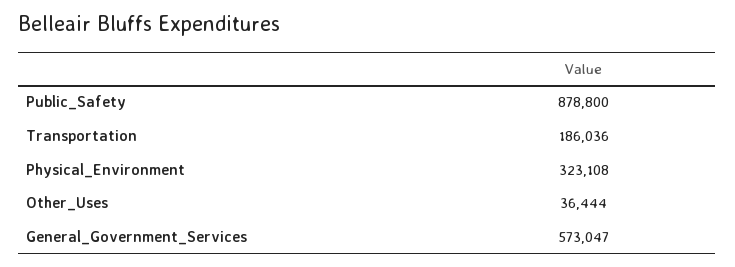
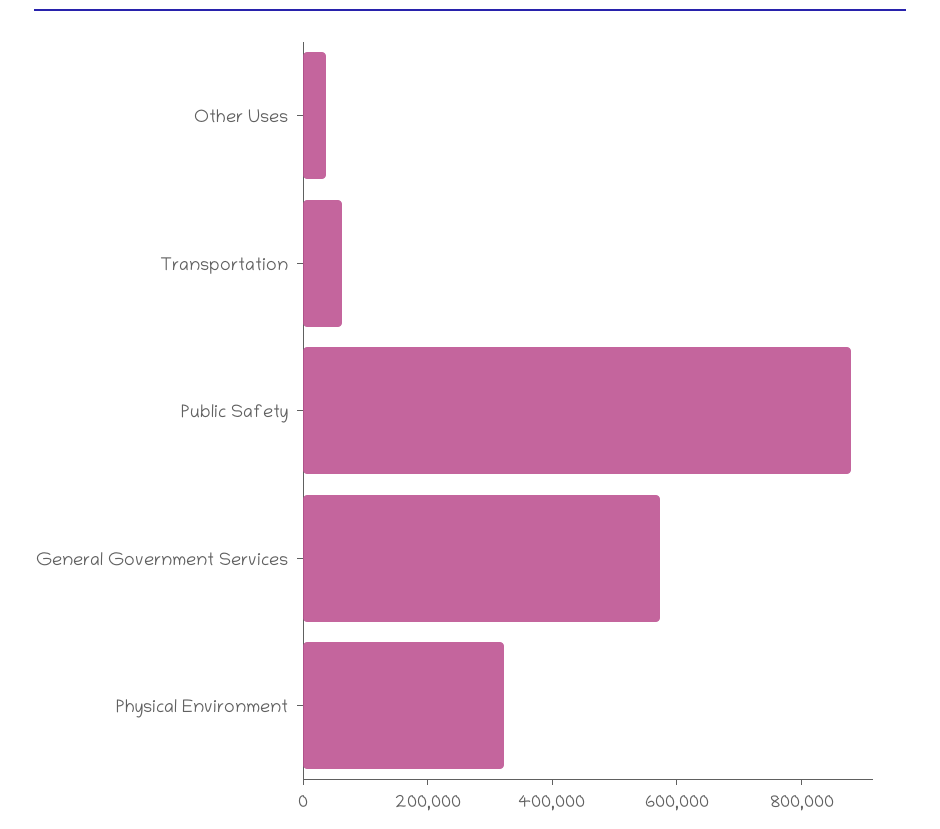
Transportation: 186036 -> 50000

